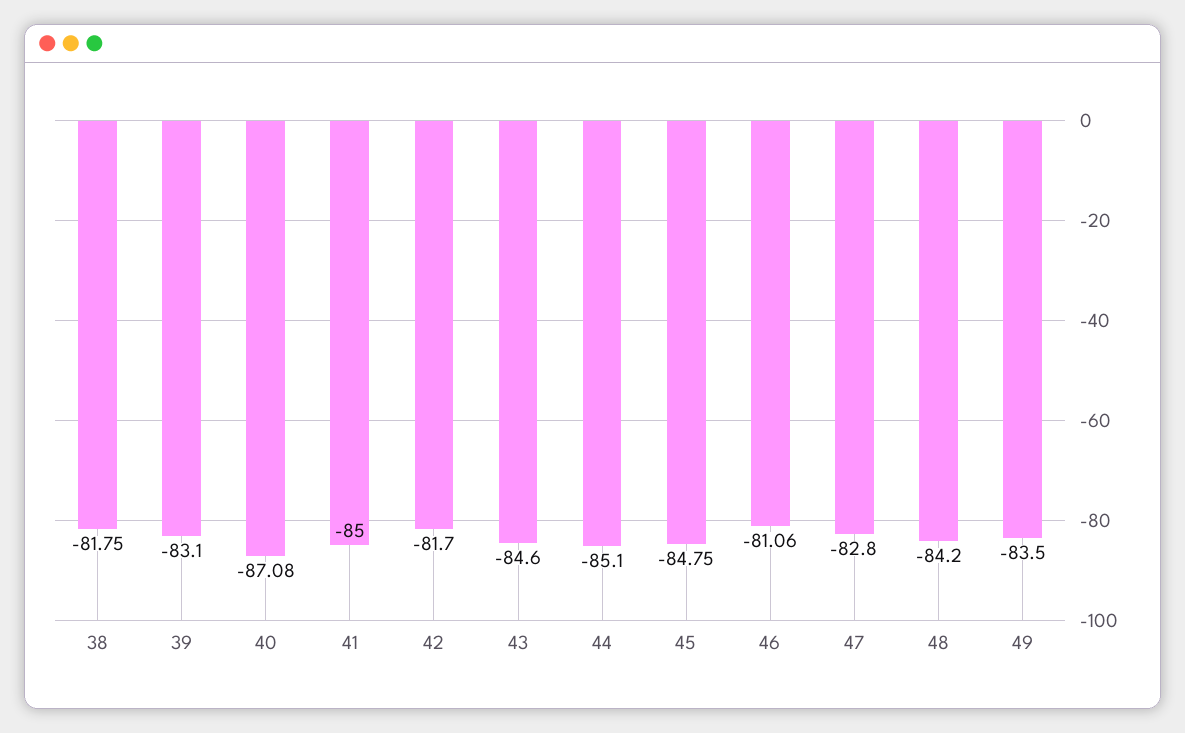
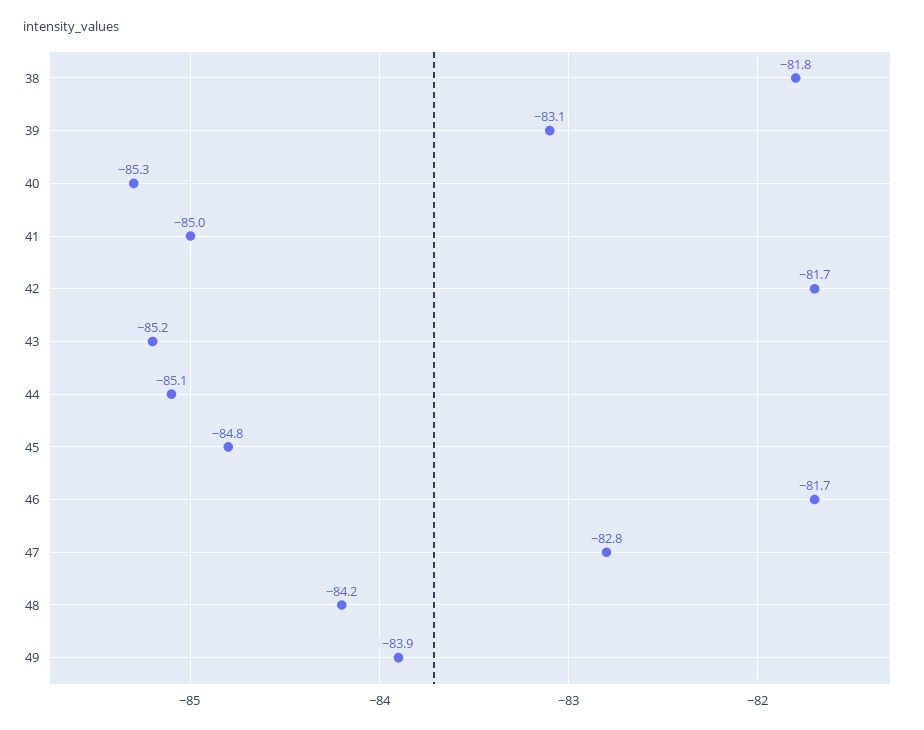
40: -87.08 -> -85.3
43: -84.6 -> -85.2
46: -81.06 -> -81.7
49: -83.5 -> -83.9

